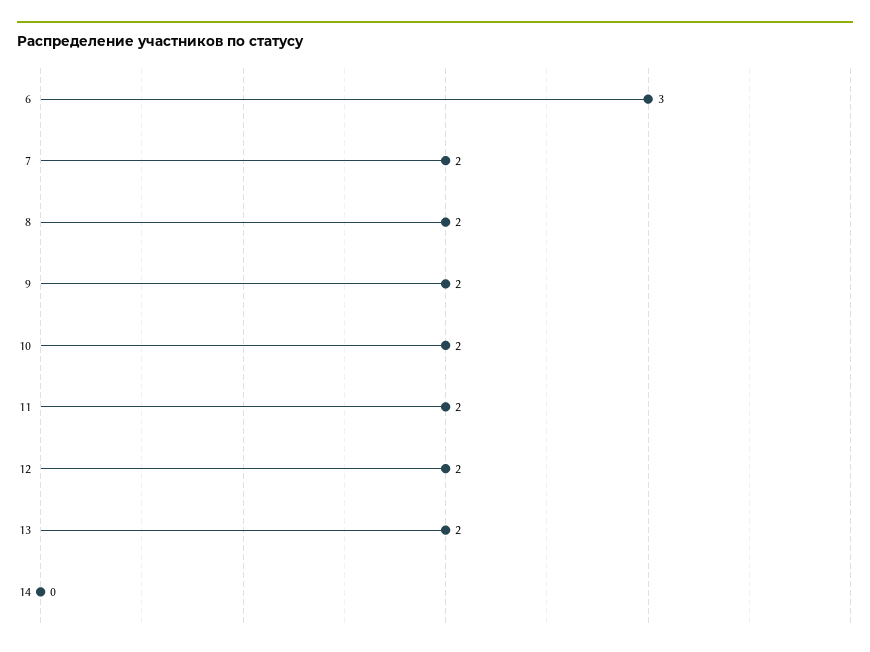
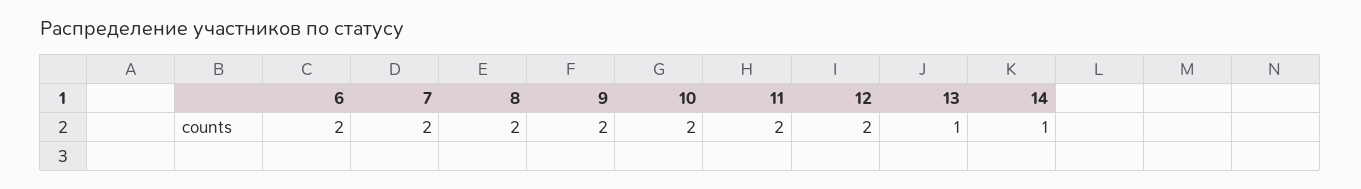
6: 3 -> 2
13: 2 -> 1
14: 0 -> 1

